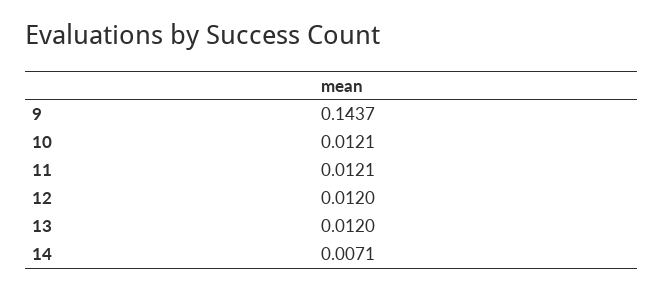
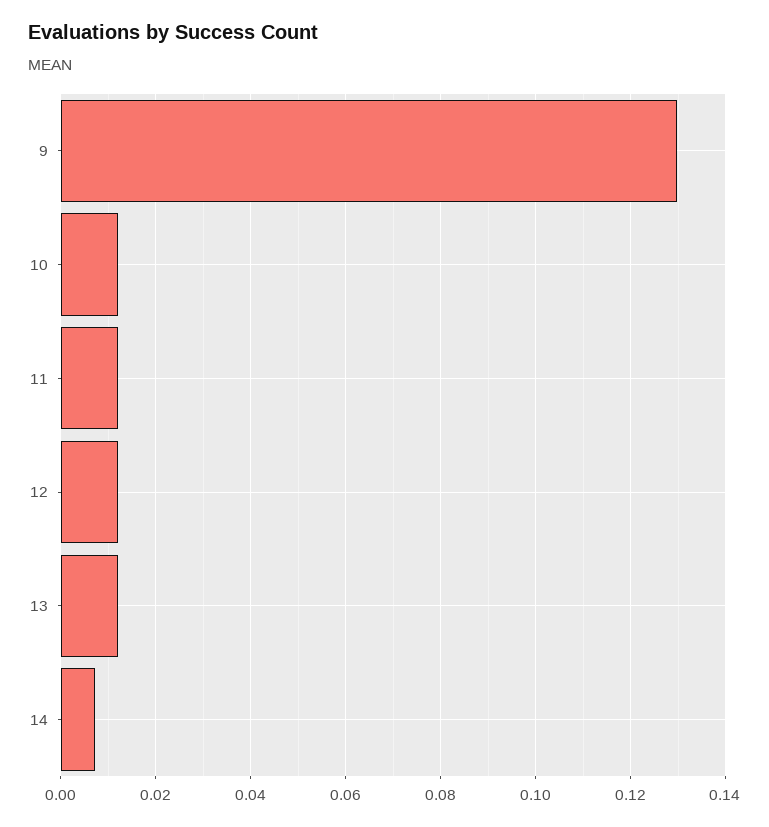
9: 0.1437 -> 0.13

